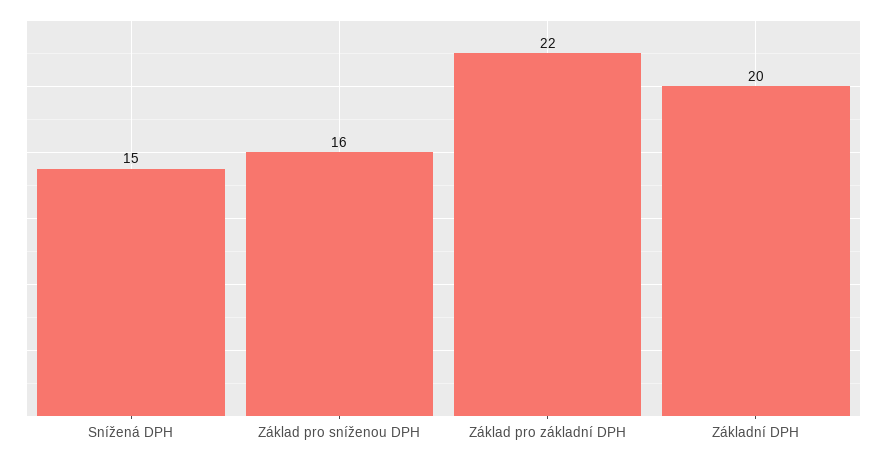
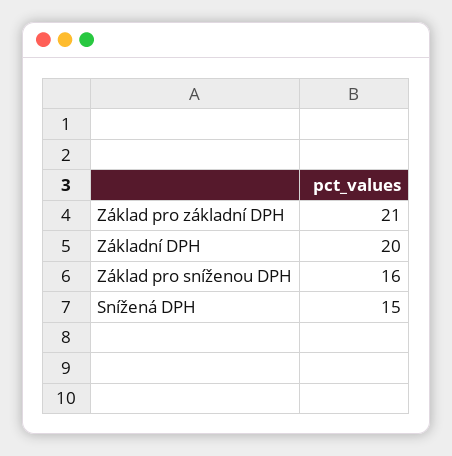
Základ pro základní DPH: 22 -> 21

